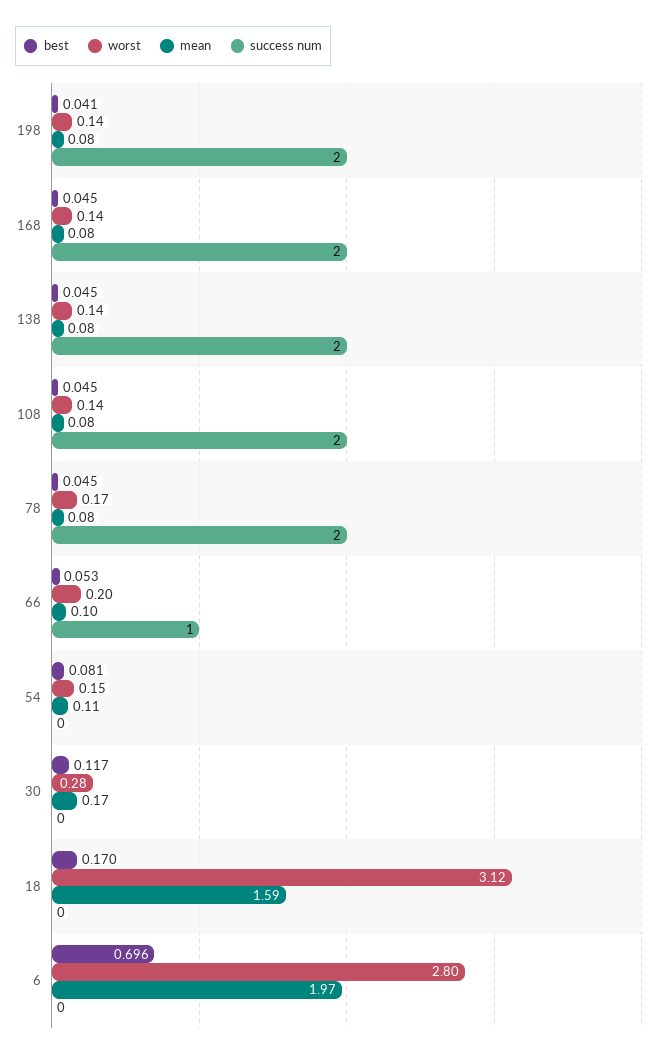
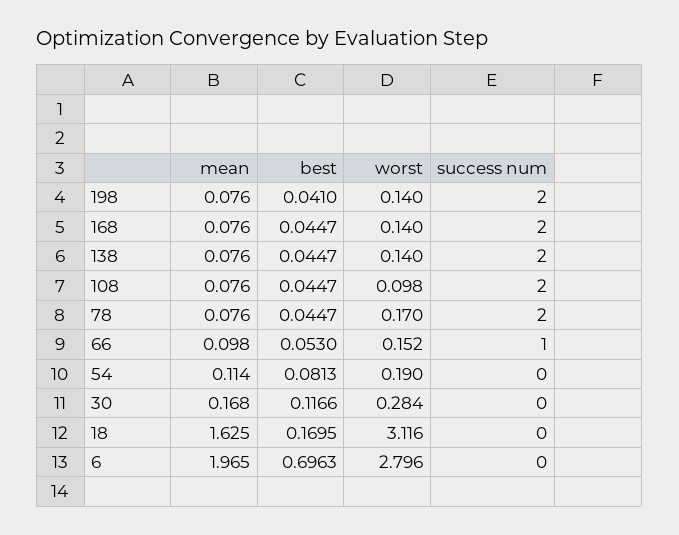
worst, 108: 0.14 -> 0.098
worst, 66: 0.2 -> 0.152
worst, 54: 0.15 -> 0.19
mean, 18: 1.59 -> 1.625

